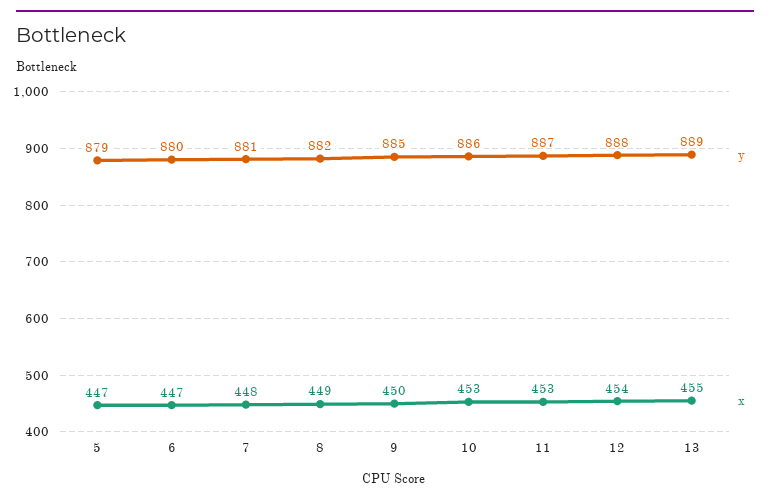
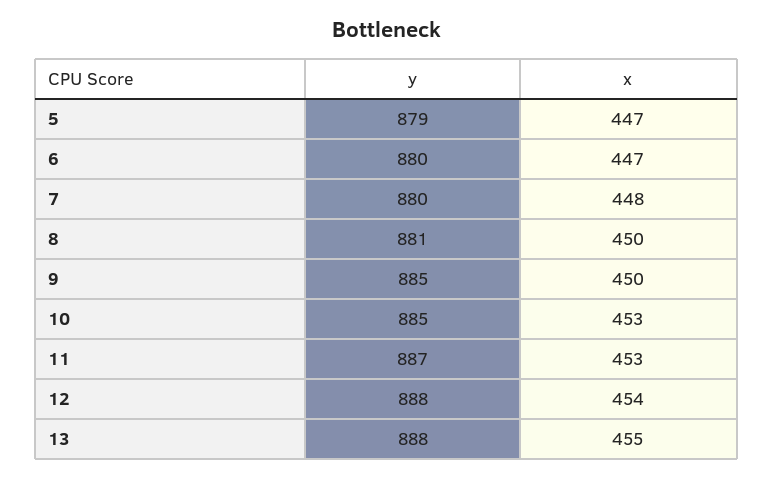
y, 7: 881 -> 880
y, 8: 882 -> 881
x, 8: 449 -> 450
y, 10: 886 -> 885
y, 13: 889 -> 888

